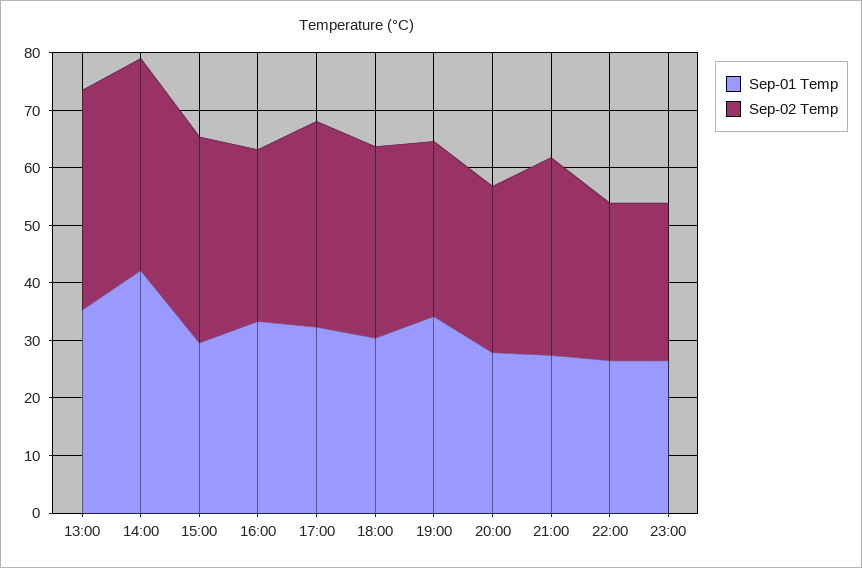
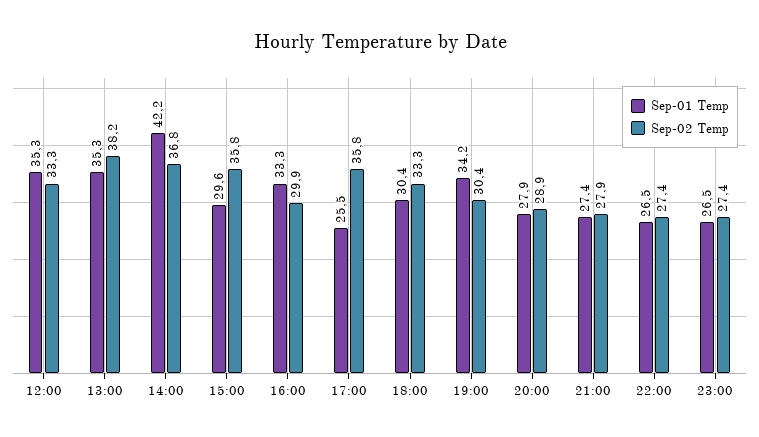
Sep-01 Temp, 17:00: 32 -> 25.5
Sep-02 Temp, 21:00: 34 -> 27.9
Sep-01 Temp, 12:00: none -> 35.3
Sep-02 Temp, 12:00: none -> 33.3

